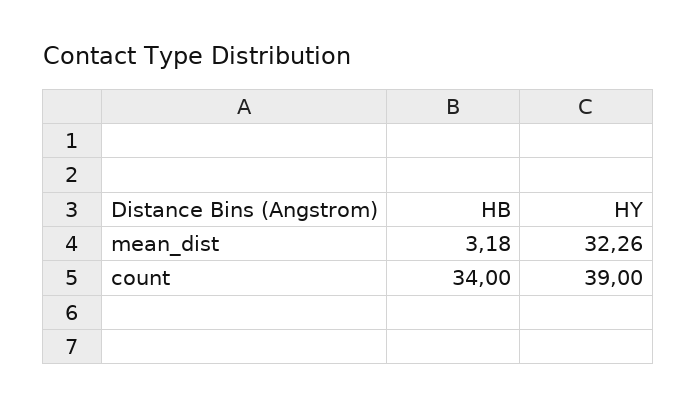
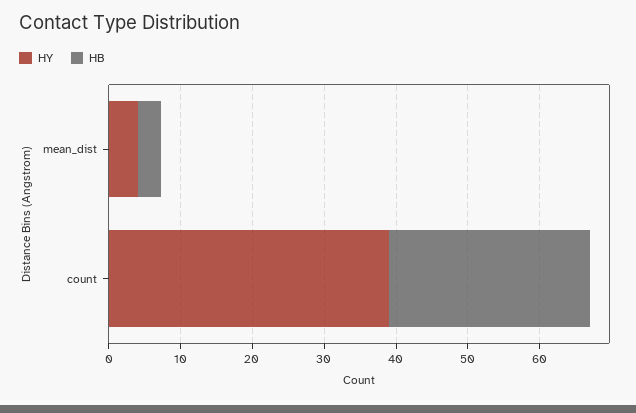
HY, mean_dist: 32.26 -> 4
HB, count: 34 -> 28

